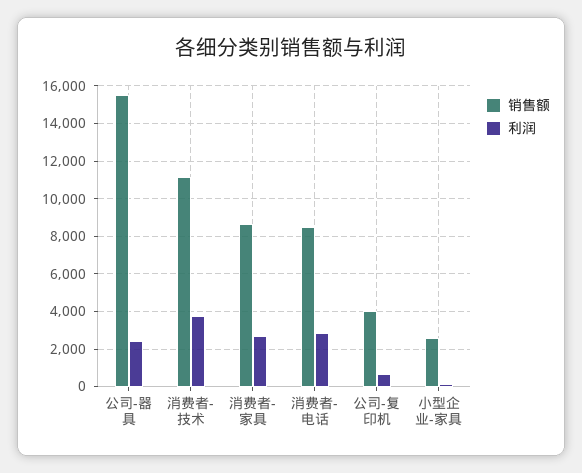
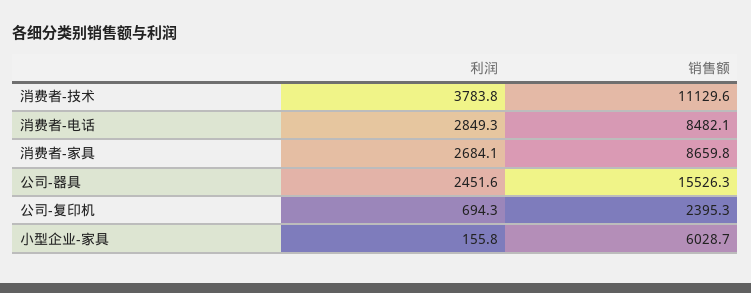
销售额, 公司-复印机: 4000 -> 2395.3
销售额, 小型企业-家具: 2500 -> 6028.7

